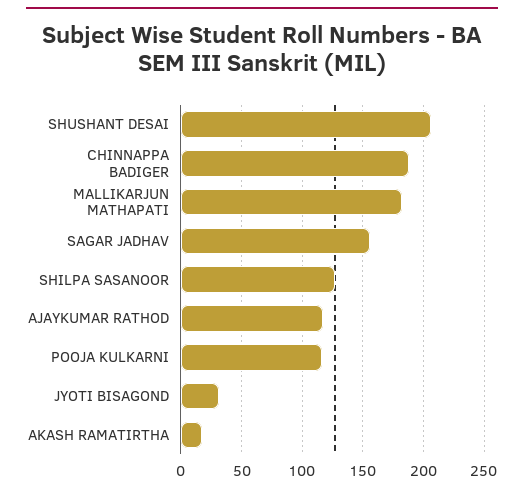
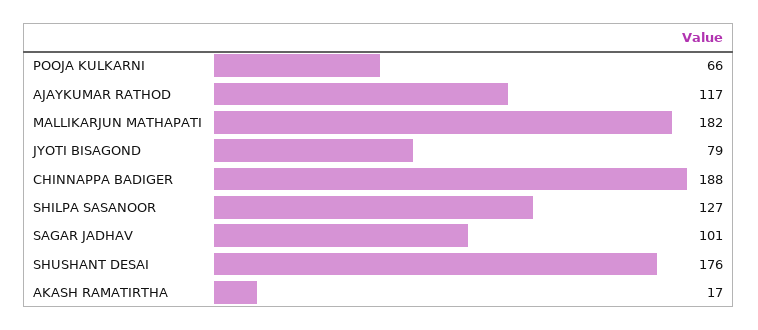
SHUSHANT DESAI: 205 -> 176
SAGAR JADHAV: 155 -> 101
POOJA KULKARNI: 115 -> 66
JYOTI BISAGOND: 30 -> 79

